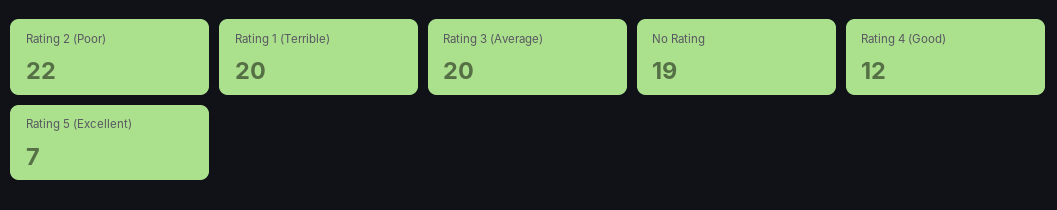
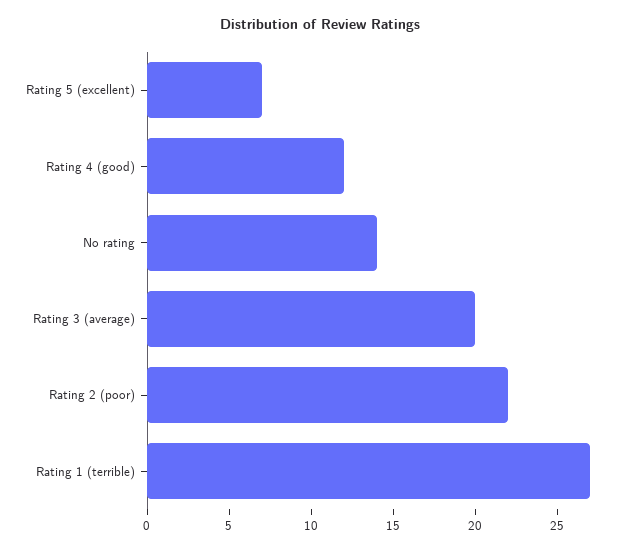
Rating 1 (Terrible): 20 -> 27
No Rating: 19 -> 14

